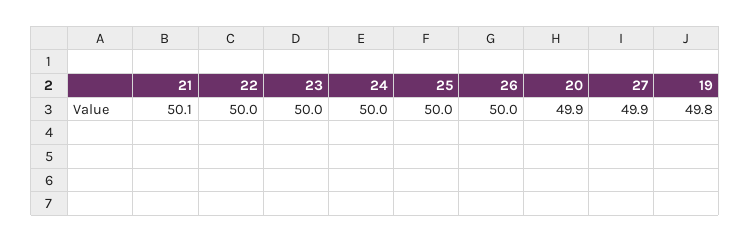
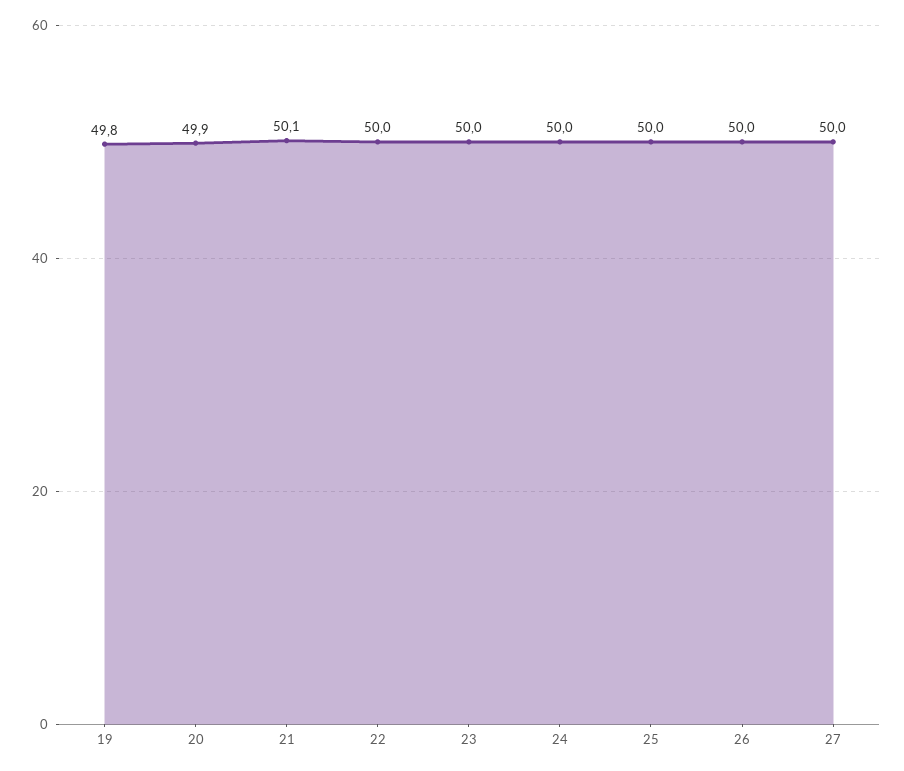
27: 49.9 -> 50

